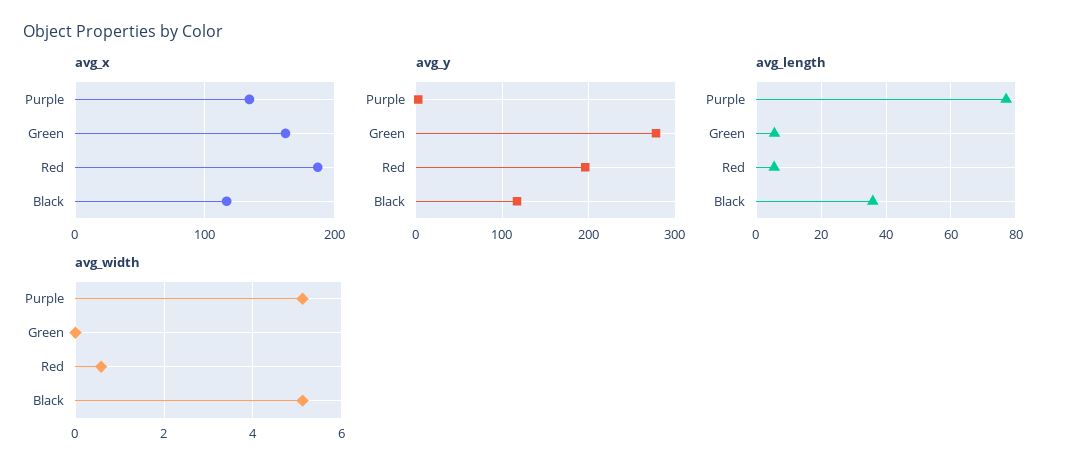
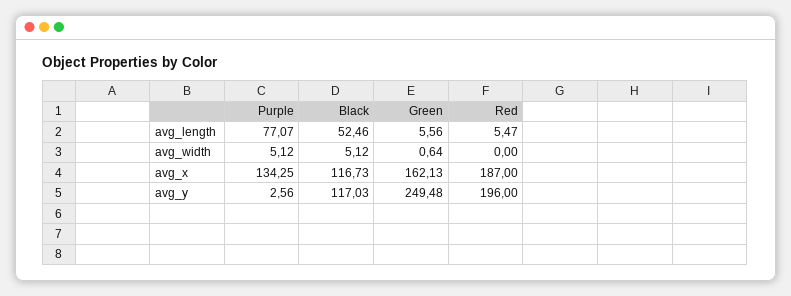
avg_y, Green: 280 -> 249.48
avg_length, Black: 36 -> 52.46
avg_width, Green: 0 -> 0.64
avg_width, Red: 0.6 -> 0

